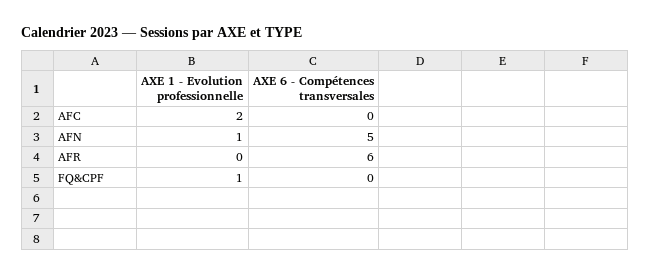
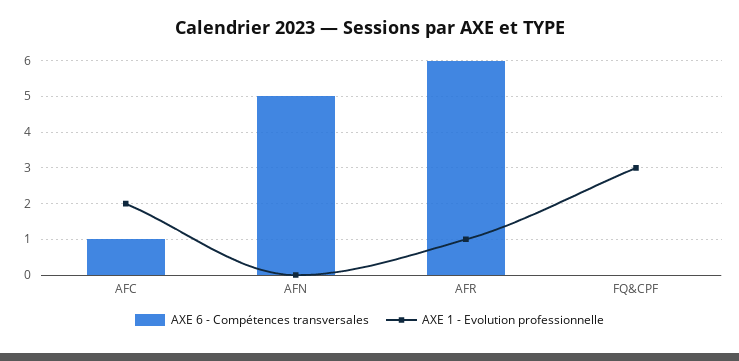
AXE 6 - Compétences transversales, AFC: 0 -> 1
AXE 1 - Evolution professionnelle, AFN: 1 -> 0
AXE 1 - Evolution professionnelle, AFR: 0 -> 1
AXE 1 - Evolution professionnelle, FQ&CPF: 1 -> 3

